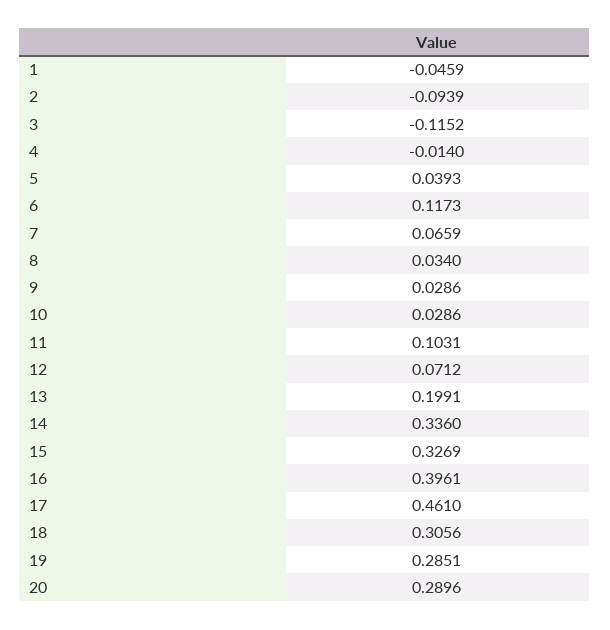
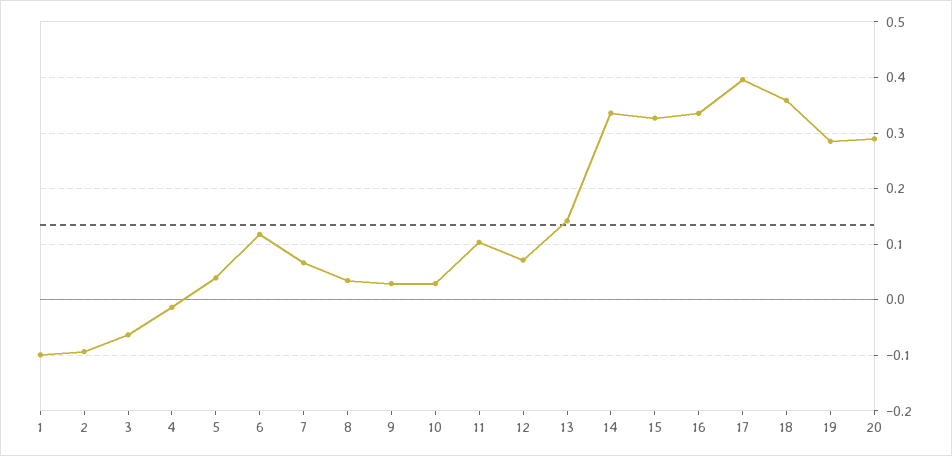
1: -0.0459 -> -0.1
3: -0.1152 -> -0.06
13: 0.1991 -> 0.14
16: 0.3961 -> 0.34
17: 0.461 -> 0.4
18: 0.3056 -> 0.36

